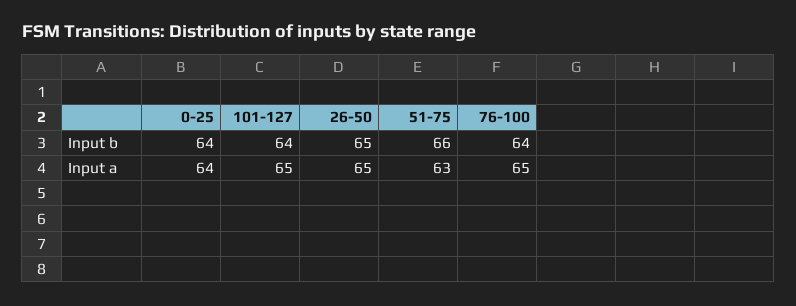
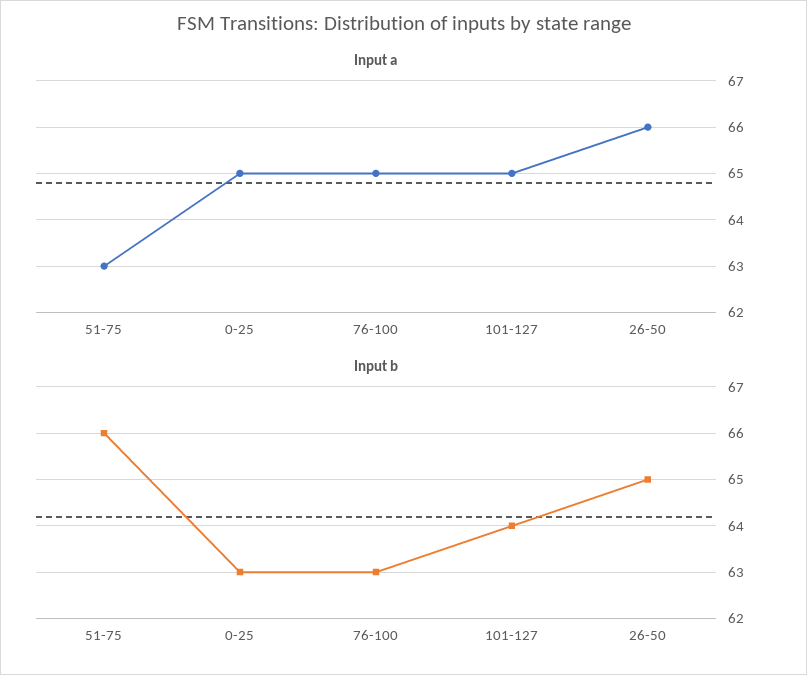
Input b, 0-25: 64 -> 63
Input b, 76-100: 64 -> 63
Input a, 0-25: 64 -> 65
Input a, 26-50: 65 -> 66

